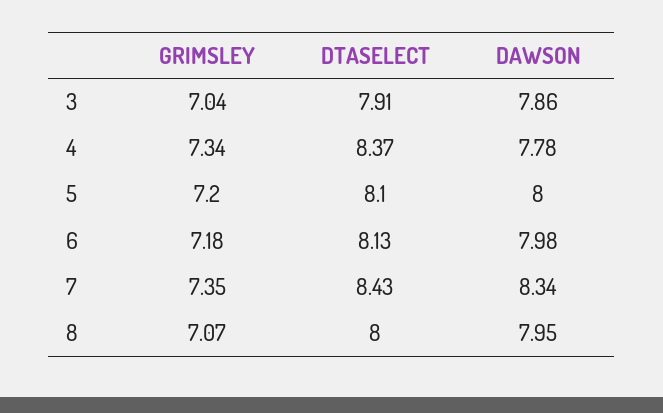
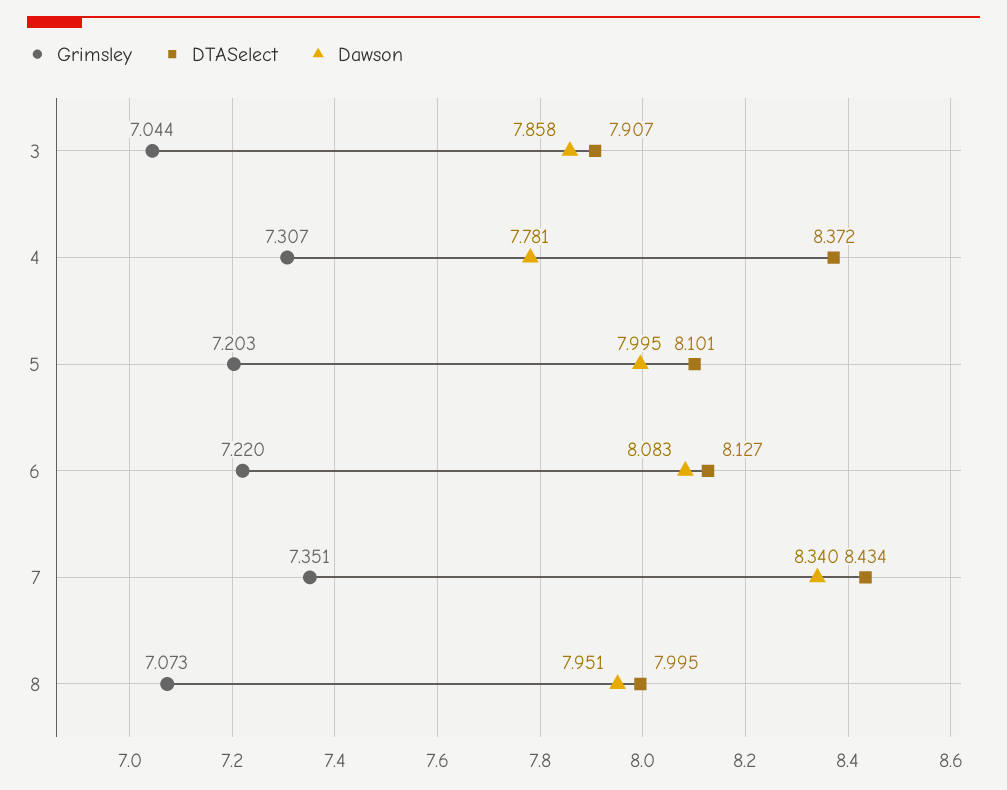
GRIMSLEY, 4: 7.34 -> 7.307
GRIMSLEY, 6: 7.18 -> 7.22
DAWSON, 6: 7.98 -> 8.083

